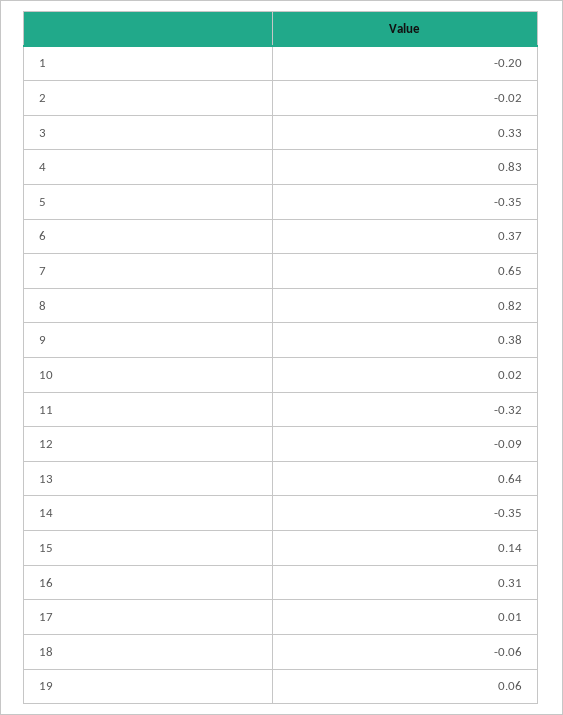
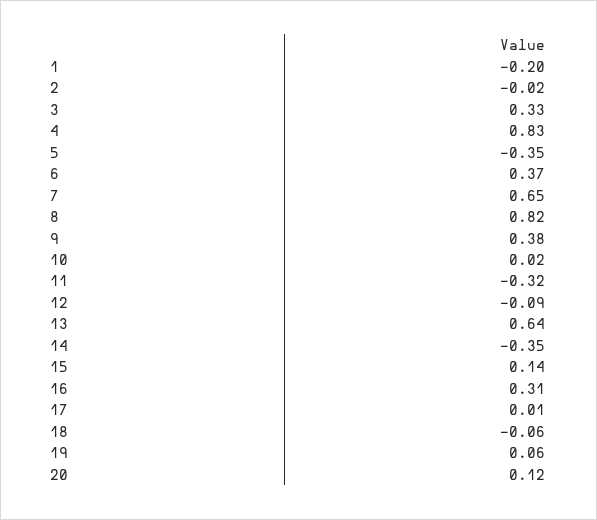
20: none -> 0.12

